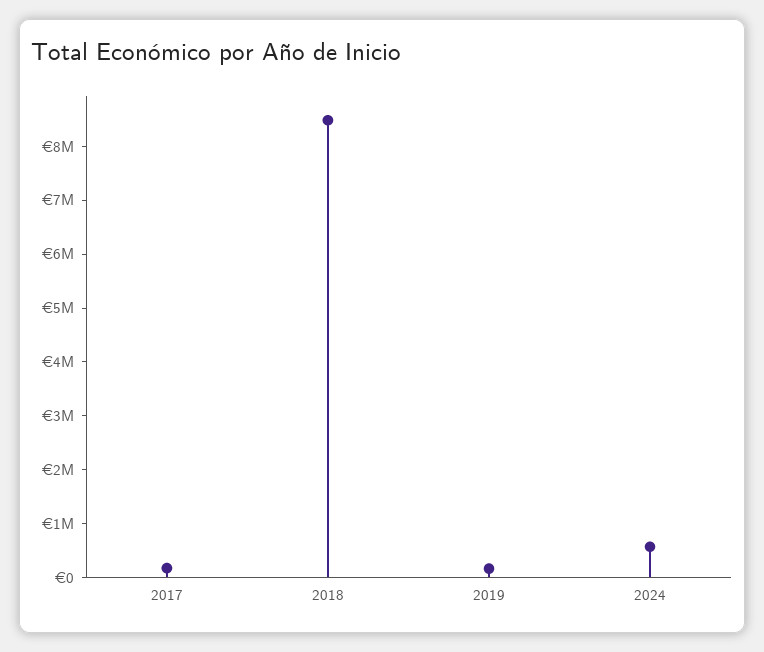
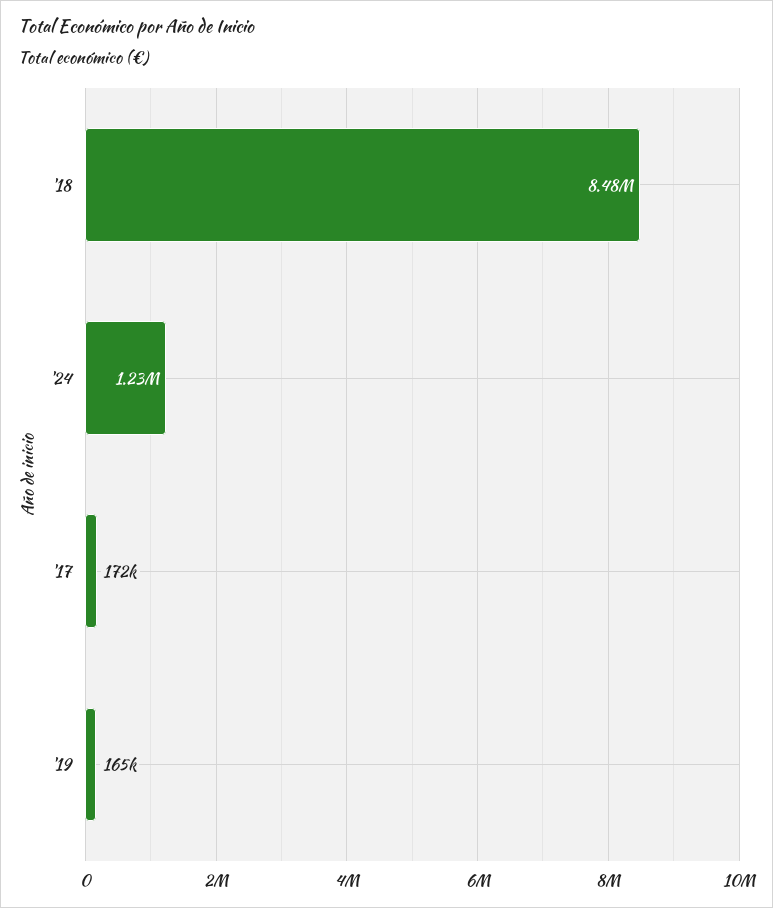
2024: 600000 -> 1230000

